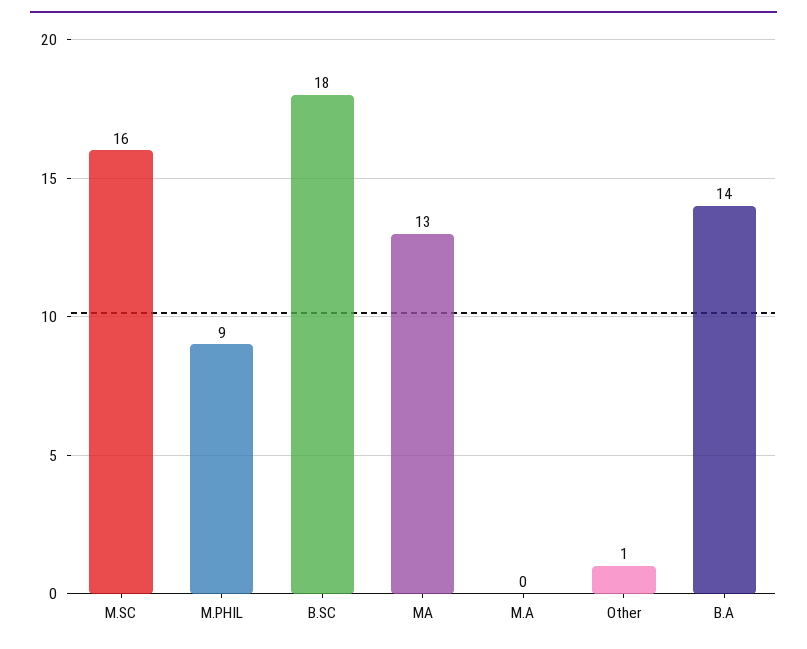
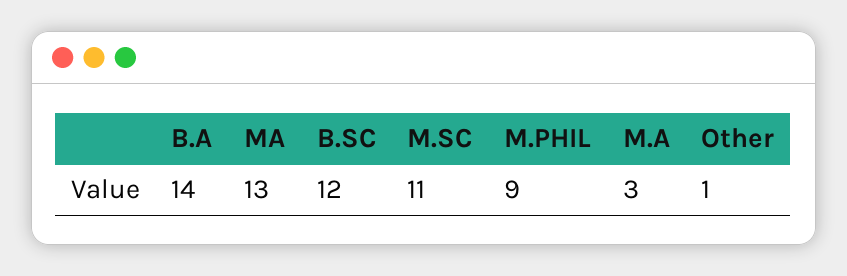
M.SC: 16 -> 11
B.SC: 18 -> 12
M.A: 0 -> 3

